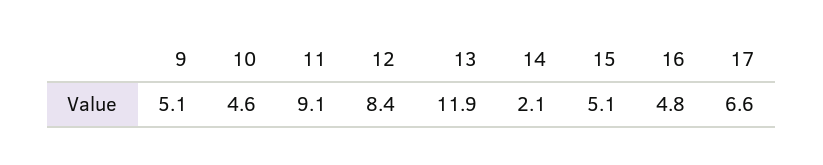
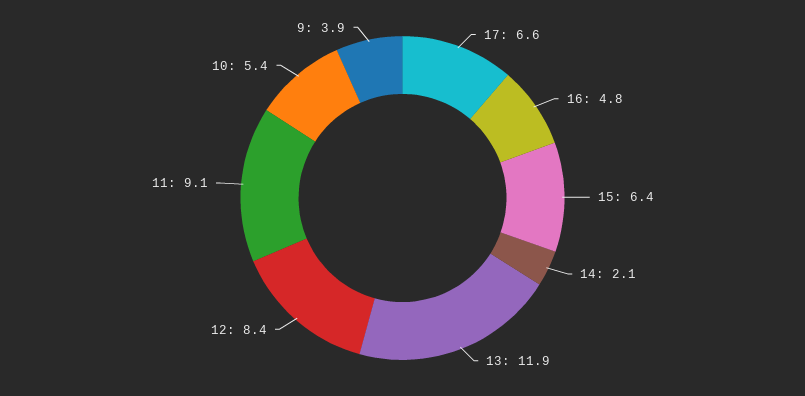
9: 5.1 -> 3.9
10: 4.6 -> 5.4
15: 5.1 -> 6.4

